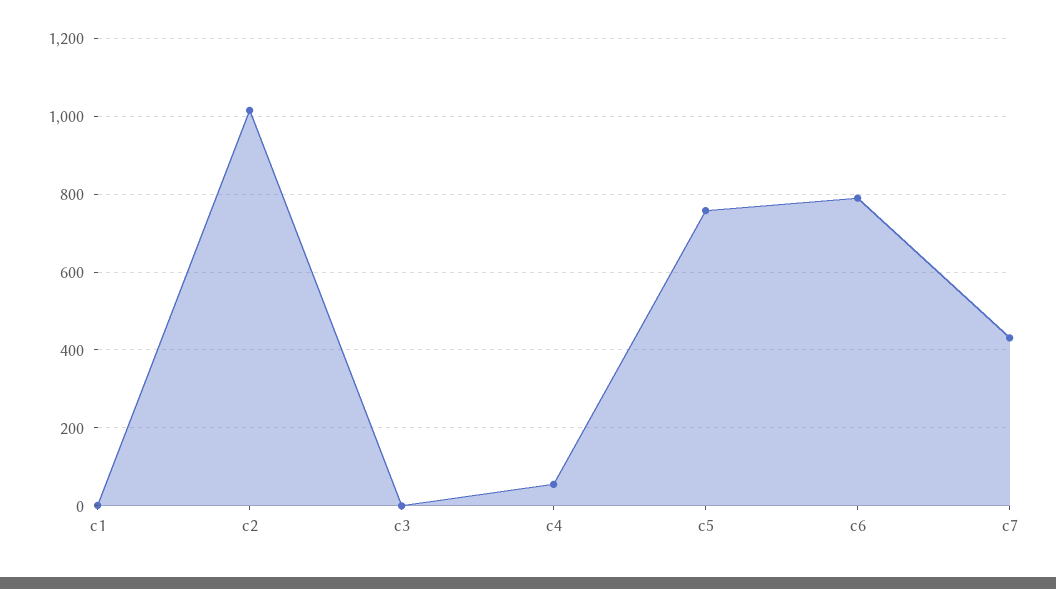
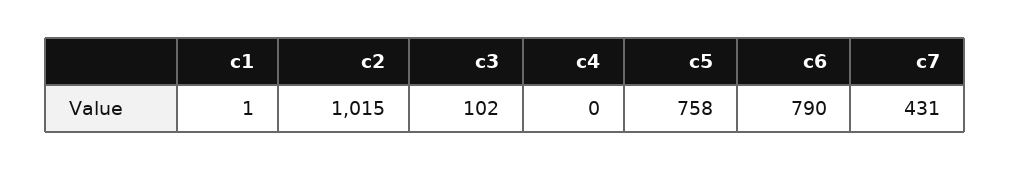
c3: 0 -> 102
c4: 60 -> 0

